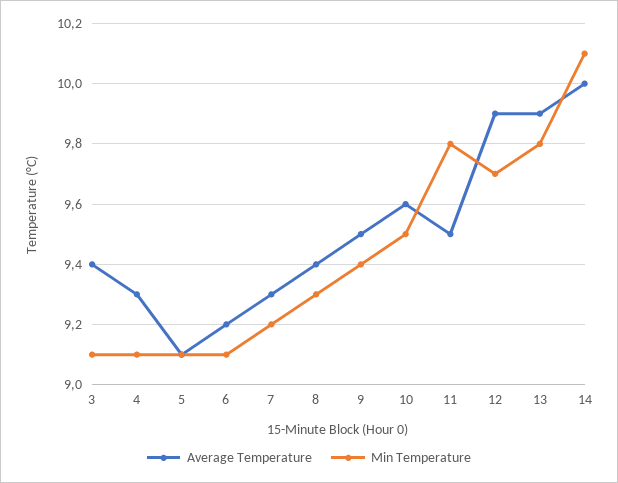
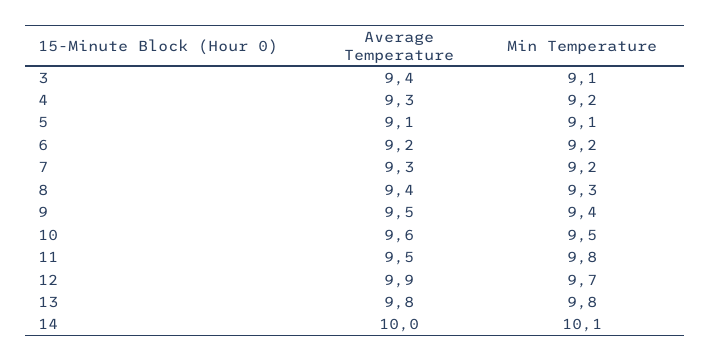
Min Temperature, 4: 9.1 -> 9.2
Min Temperature, 6: 9.1 -> 9.2
Average Temperature, 13: 9.9 -> 9.8

